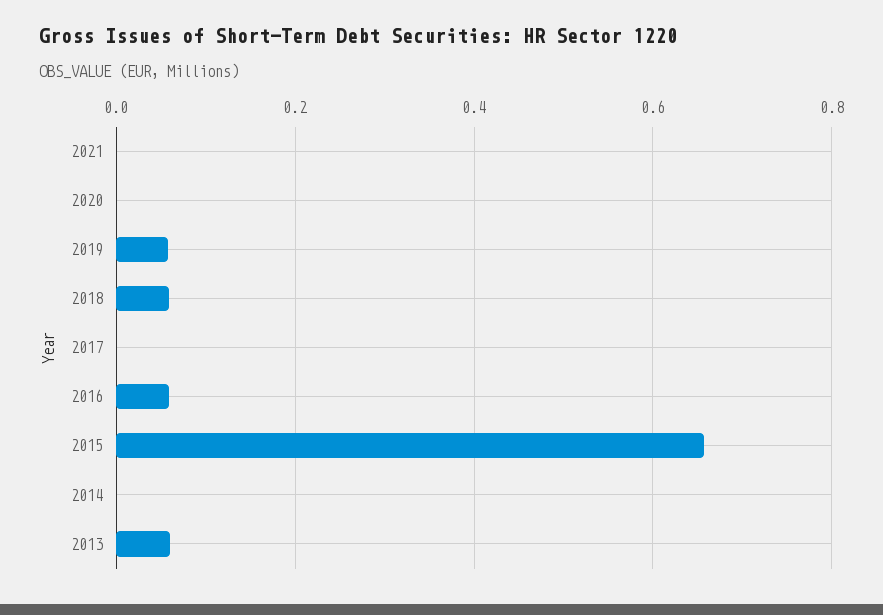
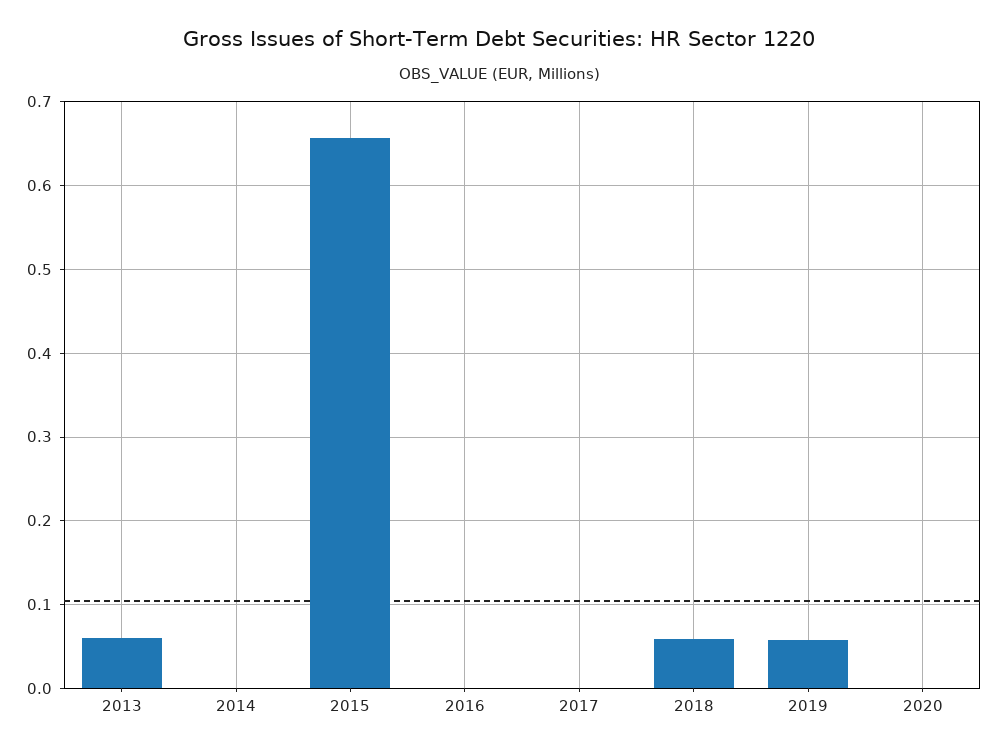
2021: 0 -> none
2016: 0.06 -> 0

